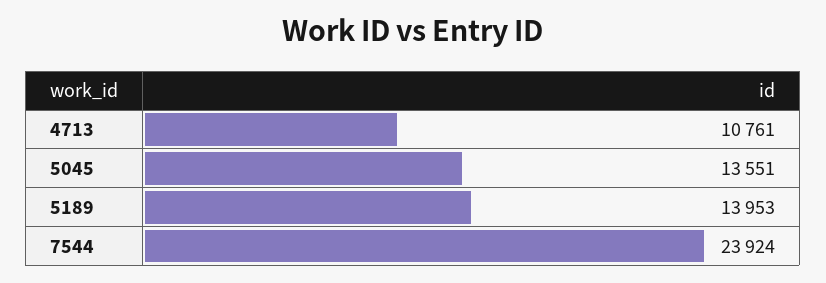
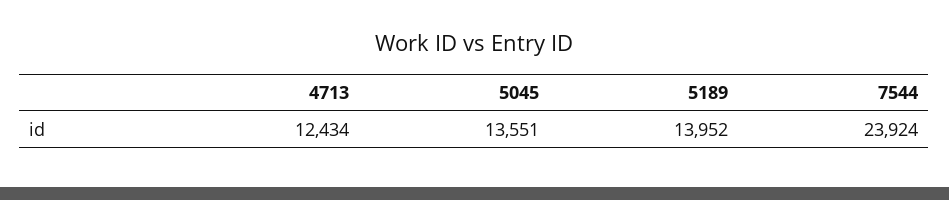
4713: 10761 -> 12434
5189: 13953 -> 13952

